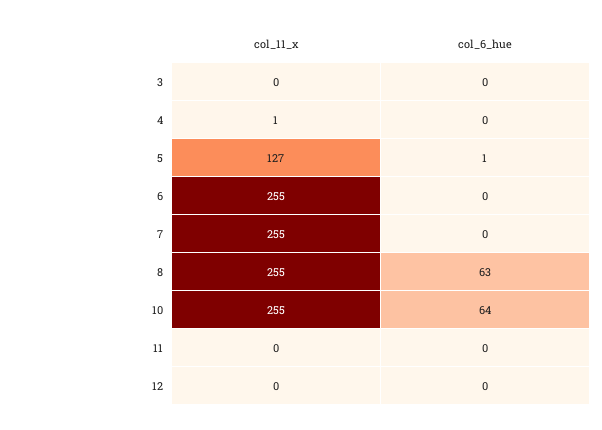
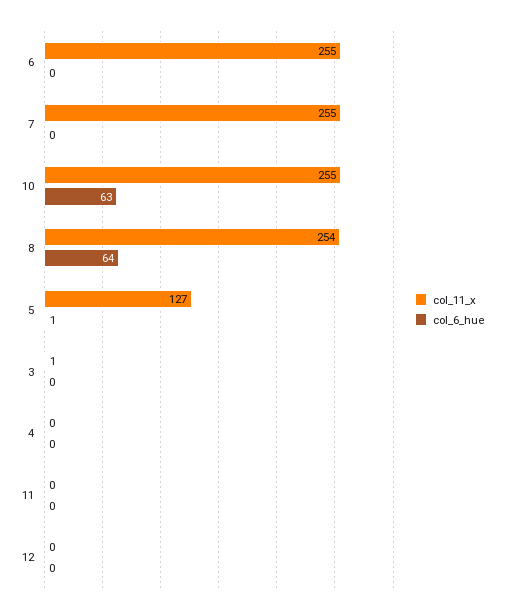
col_11_x, 3: 0 -> 1
col_11_x, 4: 1 -> 0
col_11_x, 8: 255 -> 254
col_6_hue, 8: 63 -> 64
col_6_hue, 10: 64 -> 63

